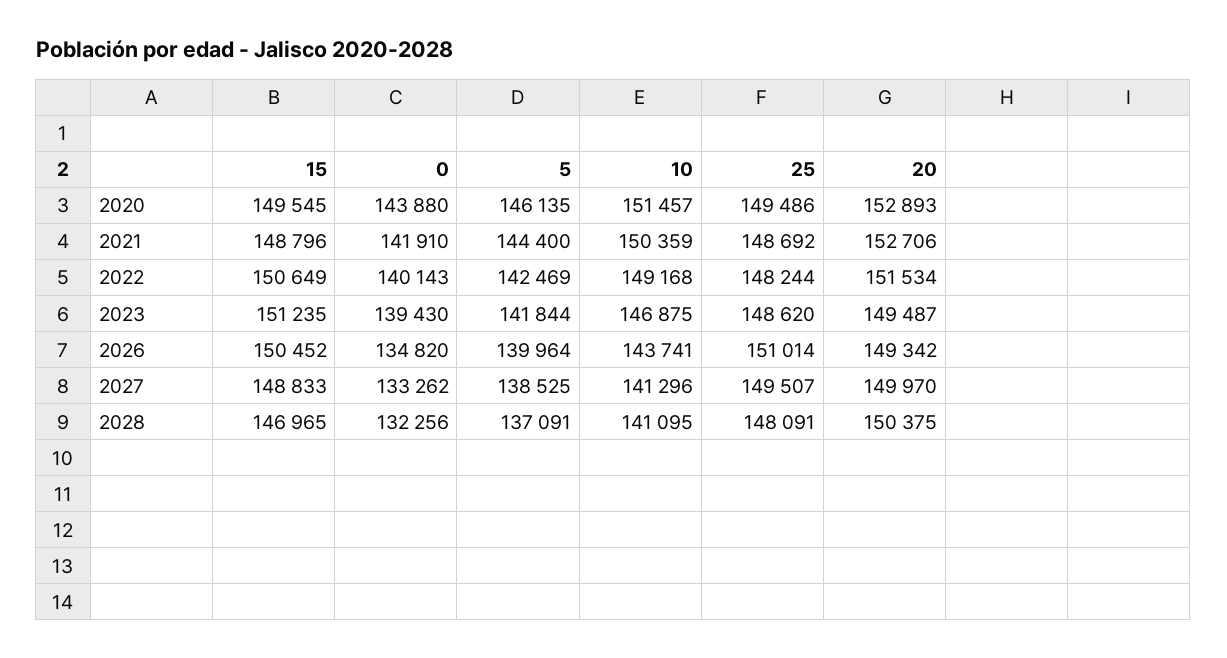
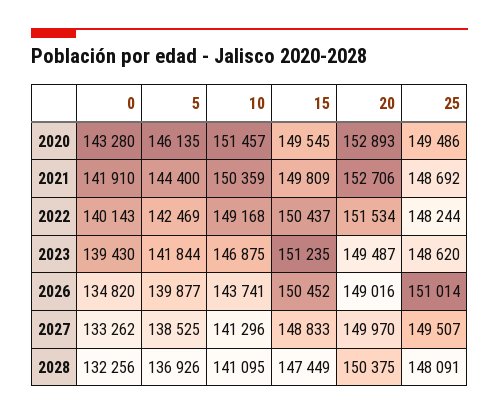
0, 2020: 143880 -> 143280
15, 2021: 148796 -> 149809
15, 2022: 150649 -> 150437
5, 2026: 139964 -> 139877
20, 2026: 149342 -> 149016
15, 2028: 146965 -> 147449
5, 2028: 137091 -> 136926

